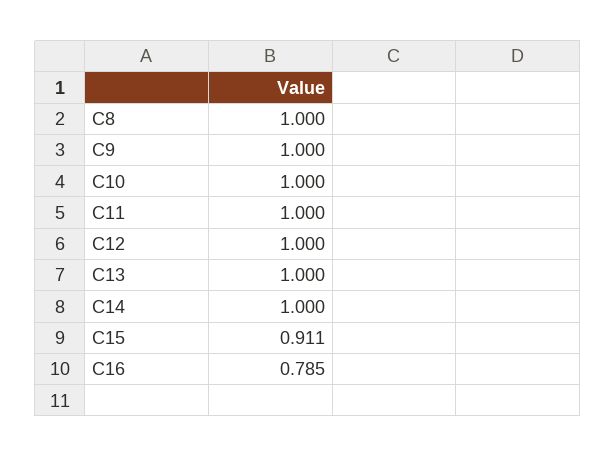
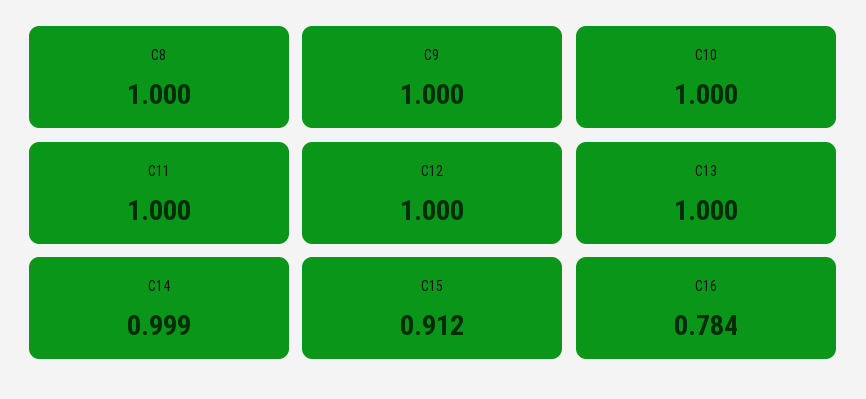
C14: 1 -> 0.999
C15: 0.911 -> 0.912
C16: 0.785 -> 0.784

